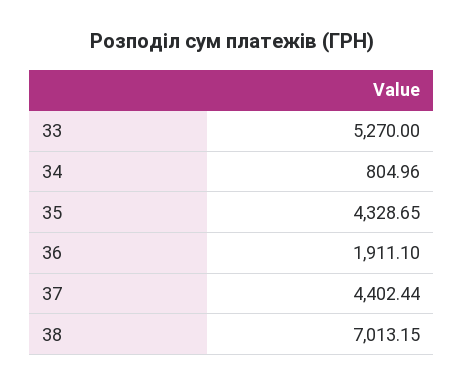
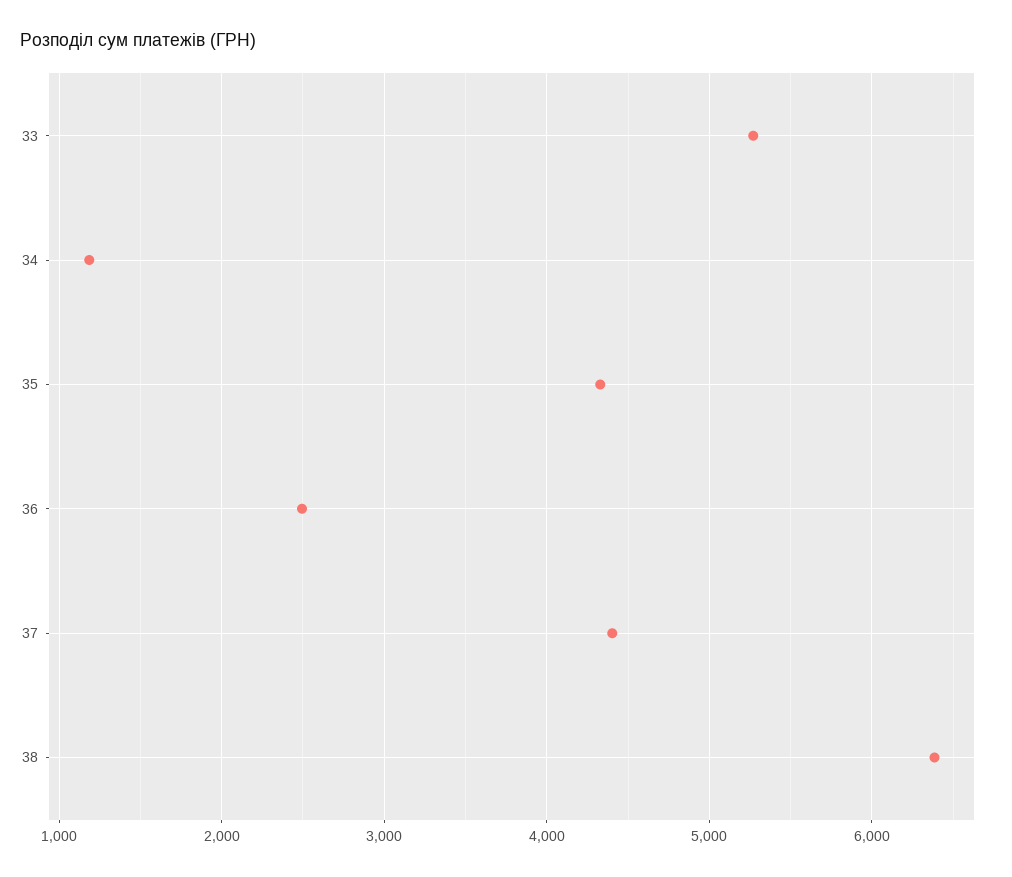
34: 804.96 -> 1200
36: 1911.1 -> 2500
38: 7013.15 -> 6400

